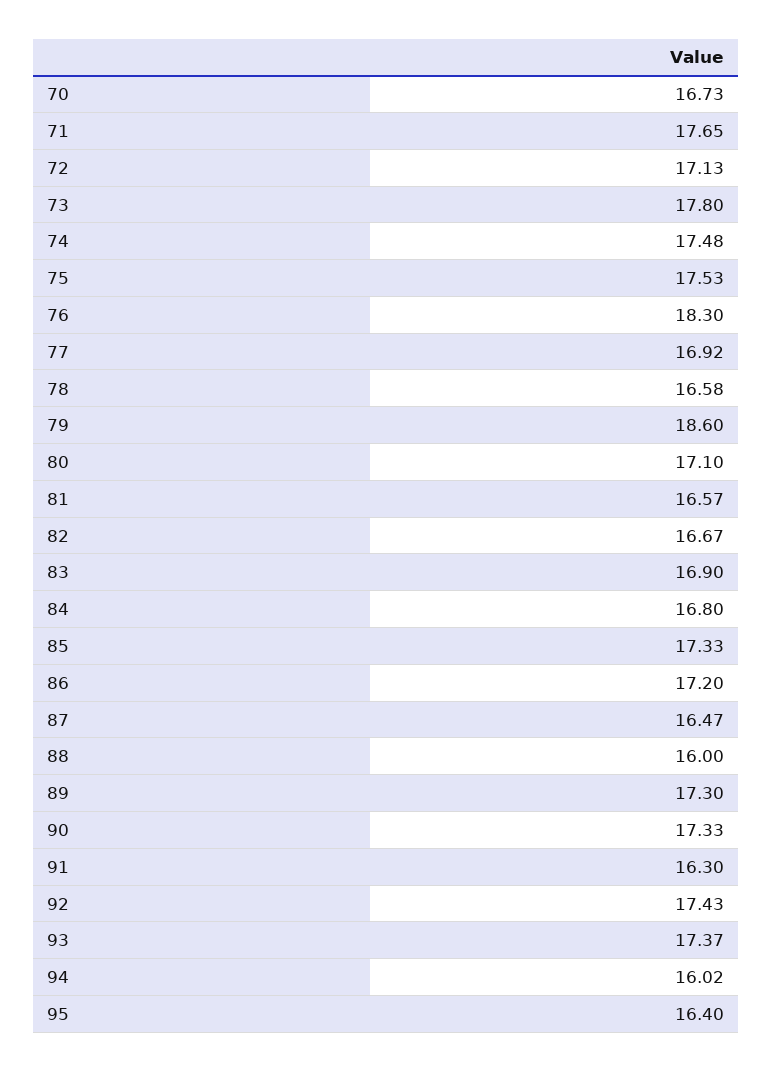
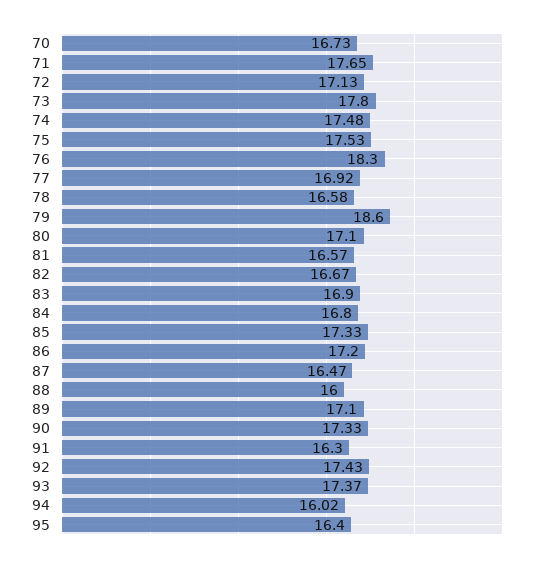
89: 17.3 -> 17.1

